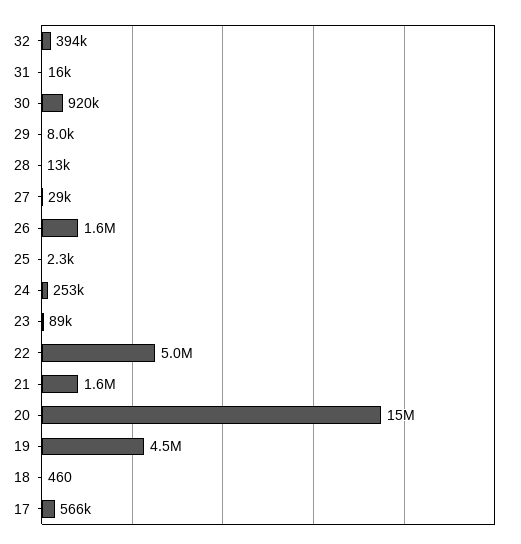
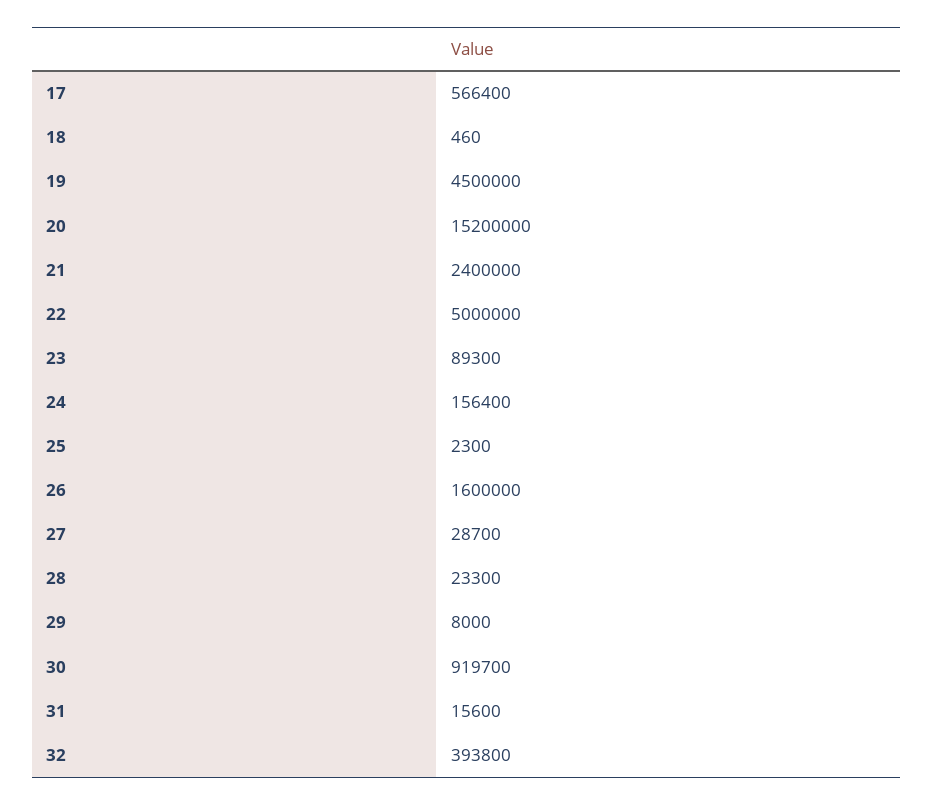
28: 13000 -> 23300
24: 253000 -> 156400
21: 1600000 -> 2400000

